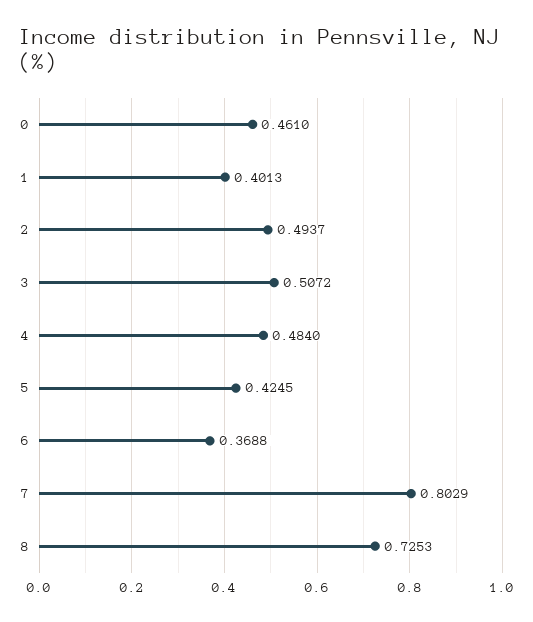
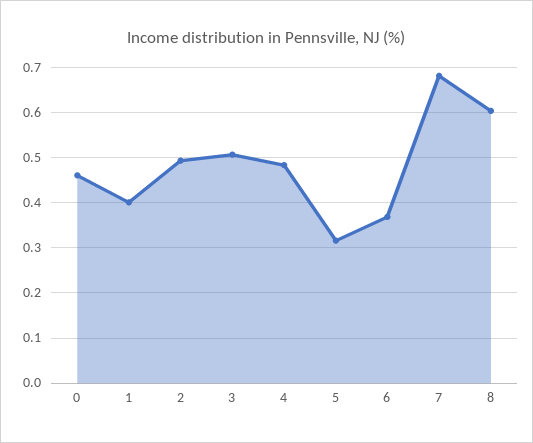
5: 0.4245 -> 0.32
7: 0.8029 -> 0.68
8: 0.7253 -> 0.6

